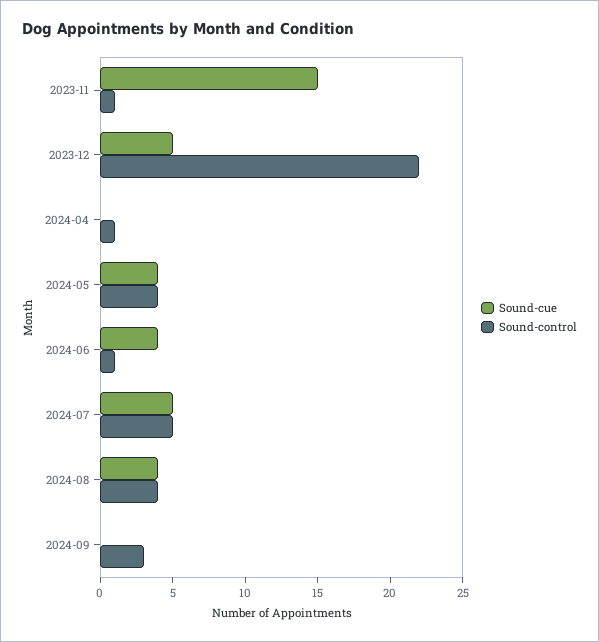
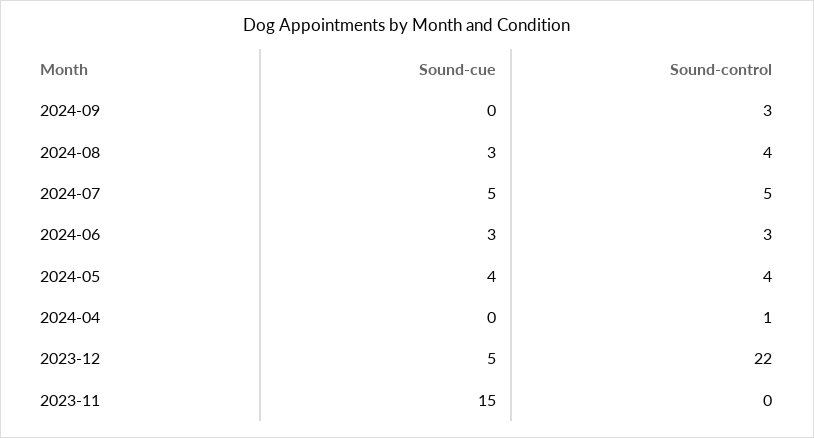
Sound-control, 2023-11: 1 -> 0
Sound-cue, 2024-06: 4 -> 3
Sound-control, 2024-06: 1 -> 3
Sound-cue, 2024-08: 4 -> 3

